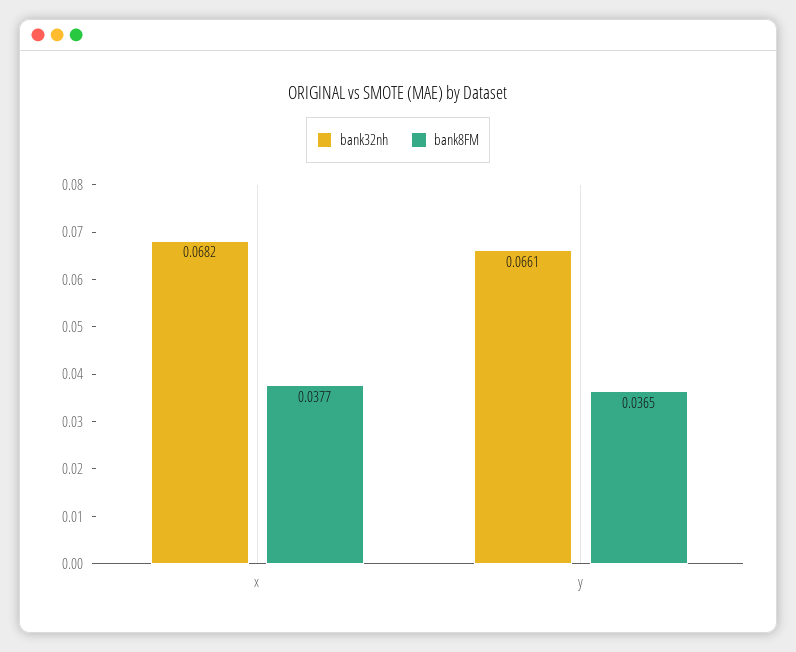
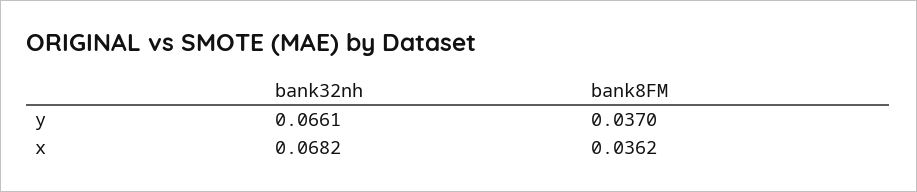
bank8FM, x: 0.0377 -> 0.0362
bank8FM, y: 0.0365 -> 0.037

